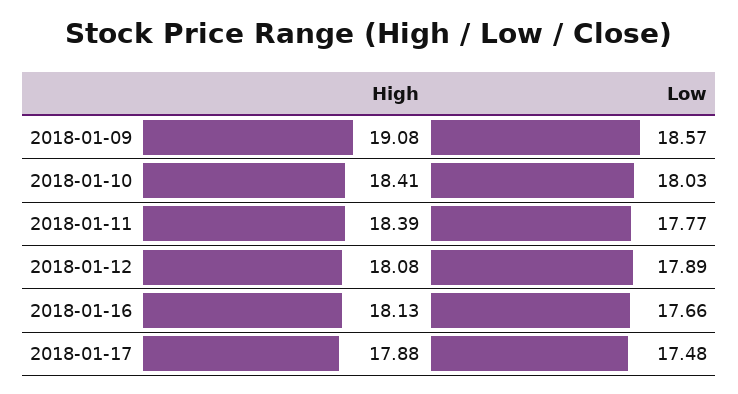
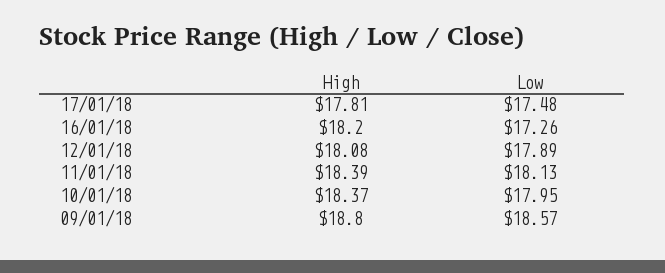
High, 2018-01-09: 19.08 -> 18.8
High, 2018-01-10: 18.41 -> 18.37
Low, 2018-01-10: 18.03 -> 17.95
Low, 2018-01-11: 17.77 -> 18.13
High, 2018-01-16: 18.13 -> 18.2
Low, 2018-01-16: 17.66 -> 17.26
High, 2018-01-17: 17.88 -> 17.81

